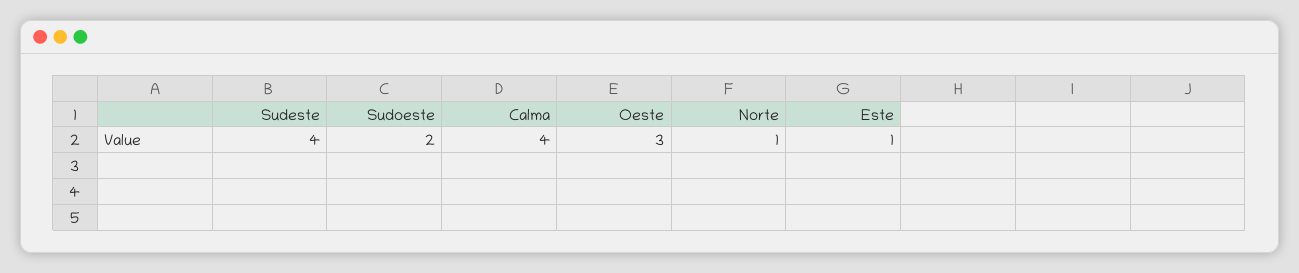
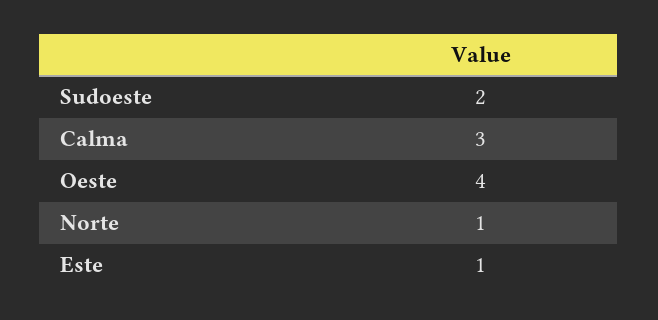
Sudeste: 4 -> none
Calma: 4 -> 3
Oeste: 3 -> 4

